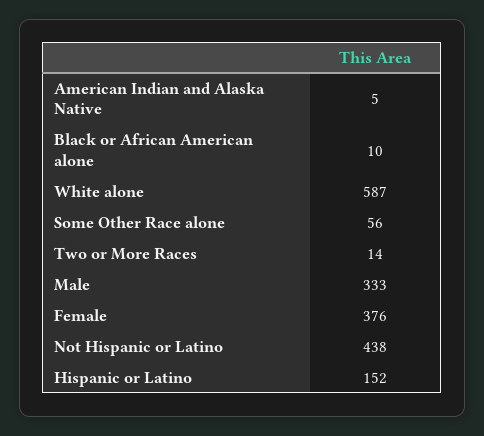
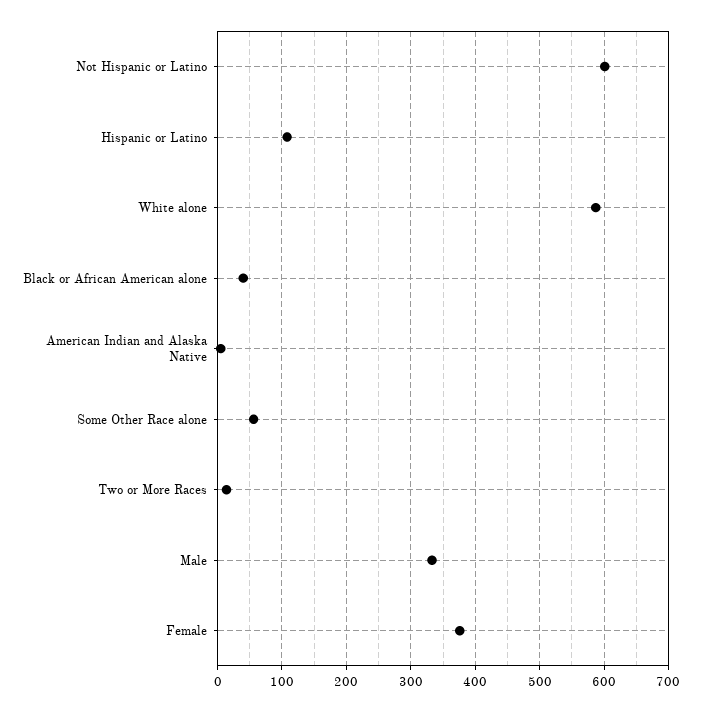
Black or African American alone: 10 -> 40
Not Hispanic or Latino: 438 -> 600
Hispanic or Latino: 152 -> 110

